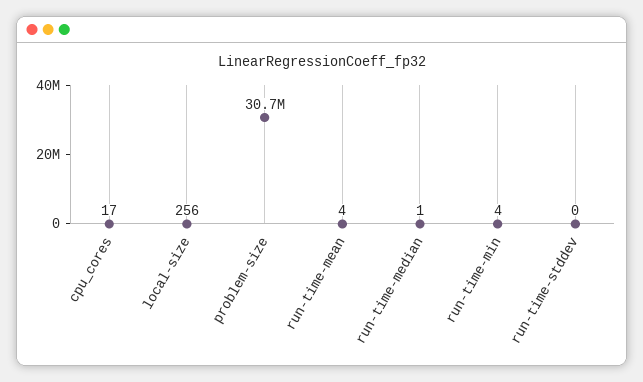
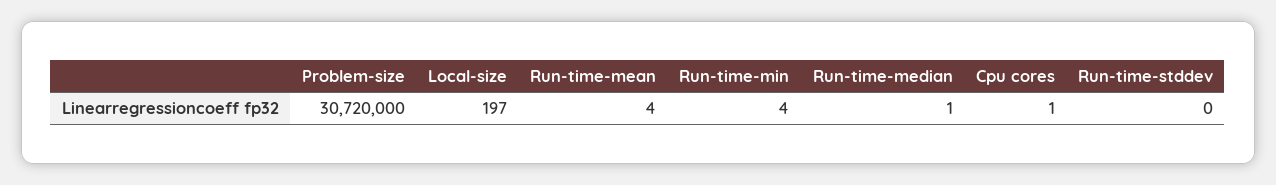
cpu_cores: 17 -> 1
local-size: 256 -> 197

